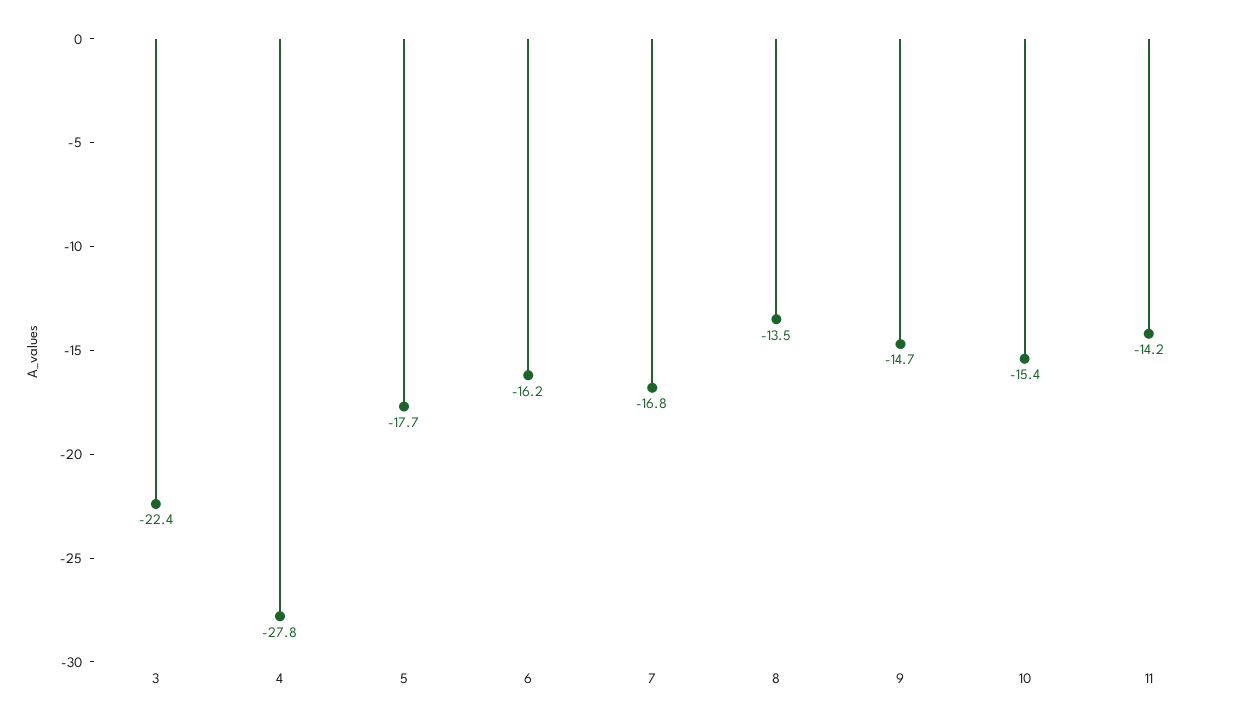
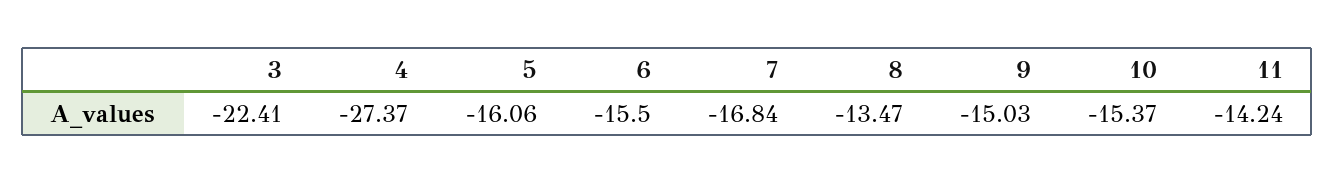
4: -27.8 -> -27.37
5: -17.7 -> -16.06
6: -16.2 -> -15.5
9: -14.7 -> -15.03

